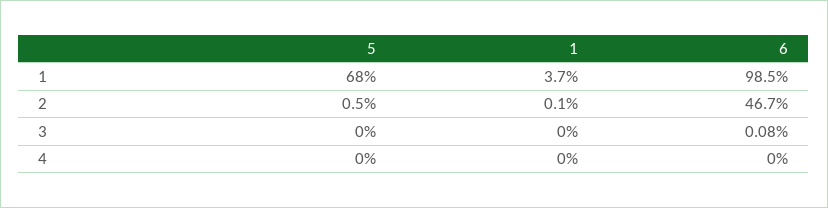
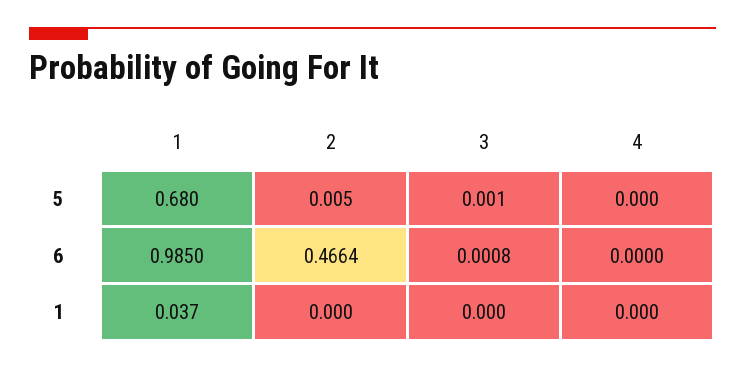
1, 2: 0.001 -> 0
6, 2: 0.467 -> 0.4664
5, 3: 0 -> 0.001

